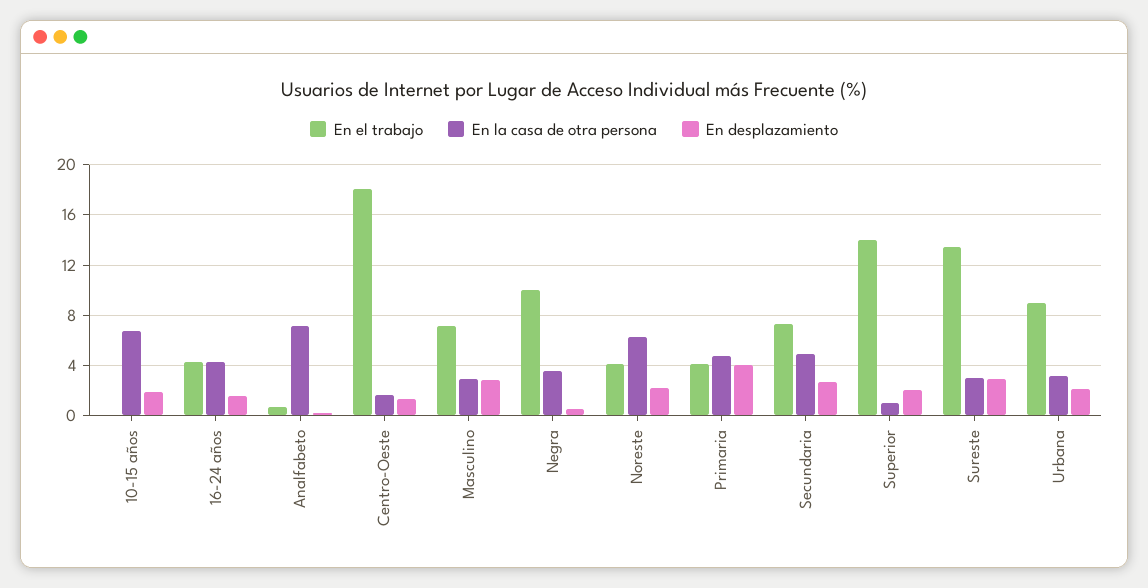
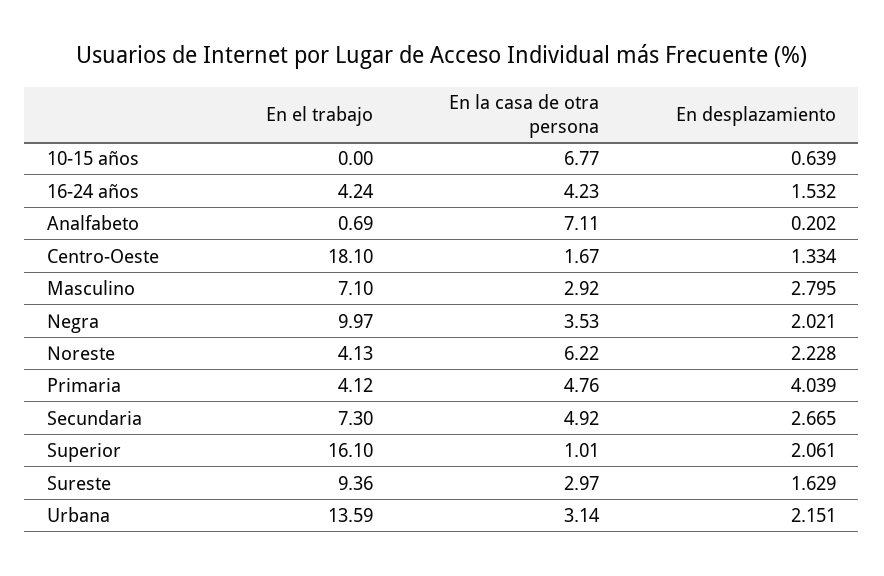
En desplazamiento, 10-15 años: 2 -> 0.639
En desplazamiento, Negra: 0.5 -> 2.021
En el trabajo, Superior: 14 -> 16.1
En el trabajo, Sureste: 13.5 -> 9.36
En desplazamiento, Sureste: 3 -> 1.629
En el trabajo, Urbana: 9 -> 13.59

